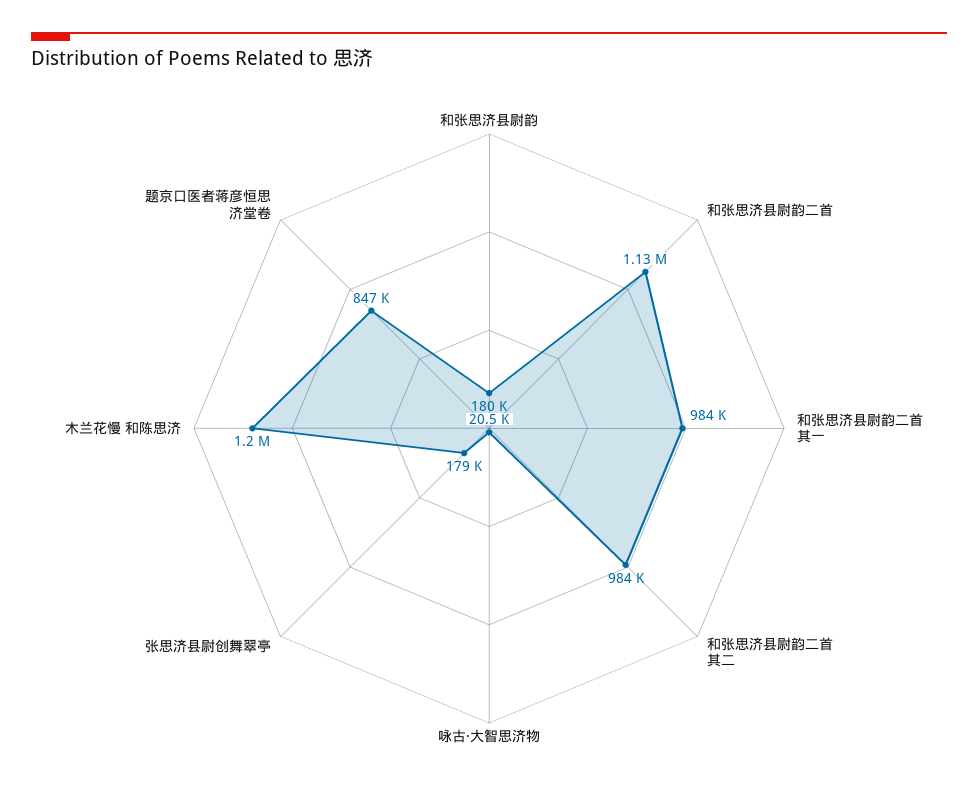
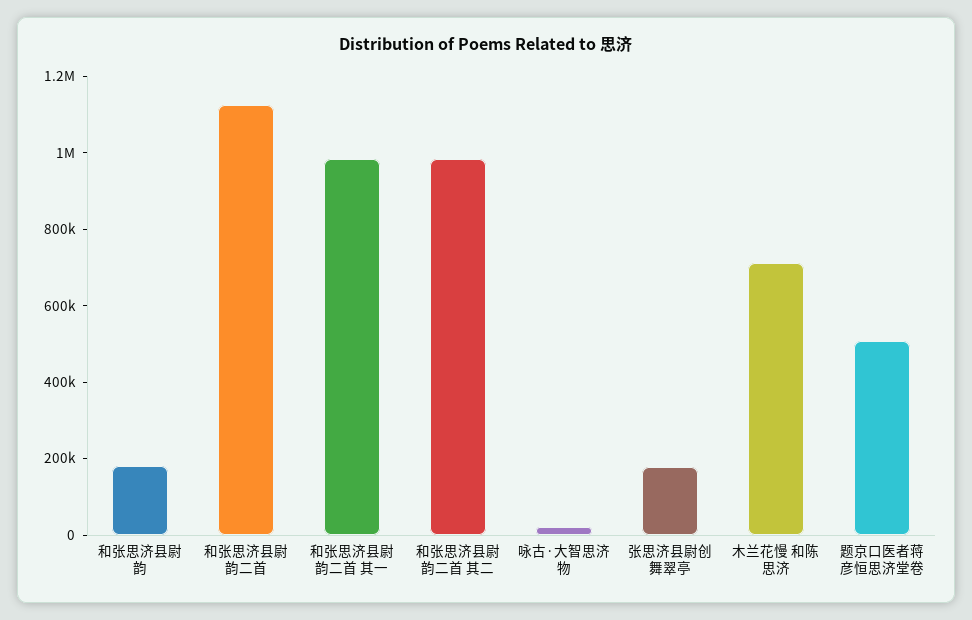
木兰花慢 和陈思济: 1200000 -> 700000
题京口医者蒋彦恒思济堂卷: 847000 -> 500000

